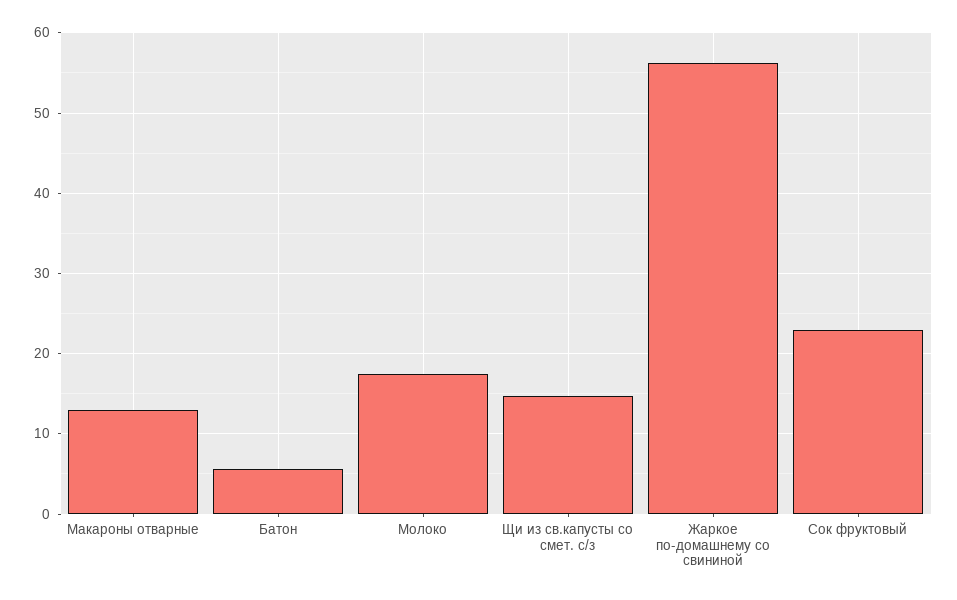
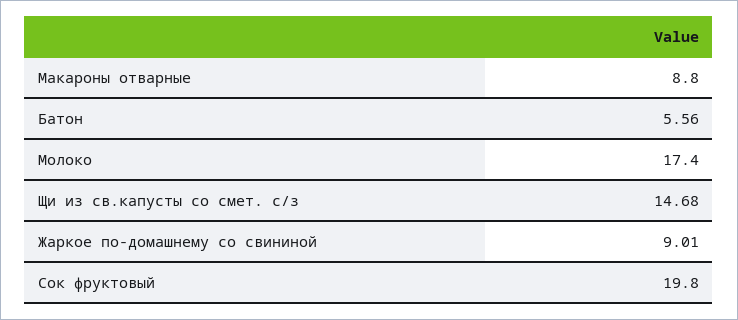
Макароны отварные: 13 -> 8.8
Жаркое по-домашнему со свининой: 56 -> 9.01
Сок фруктовый: 23 -> 19.8

